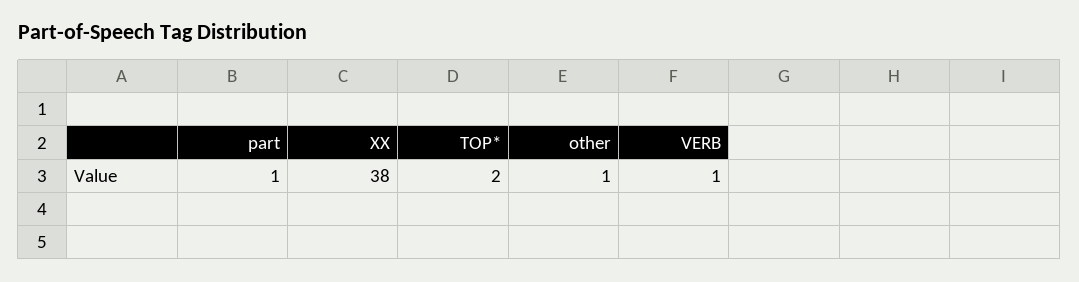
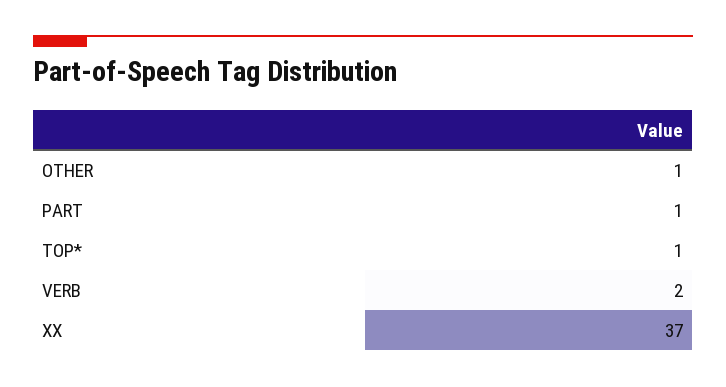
XX: 38 -> 37
TOP*: 2 -> 1
VERB: 1 -> 2

